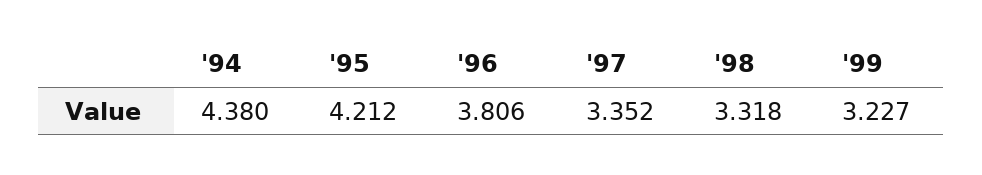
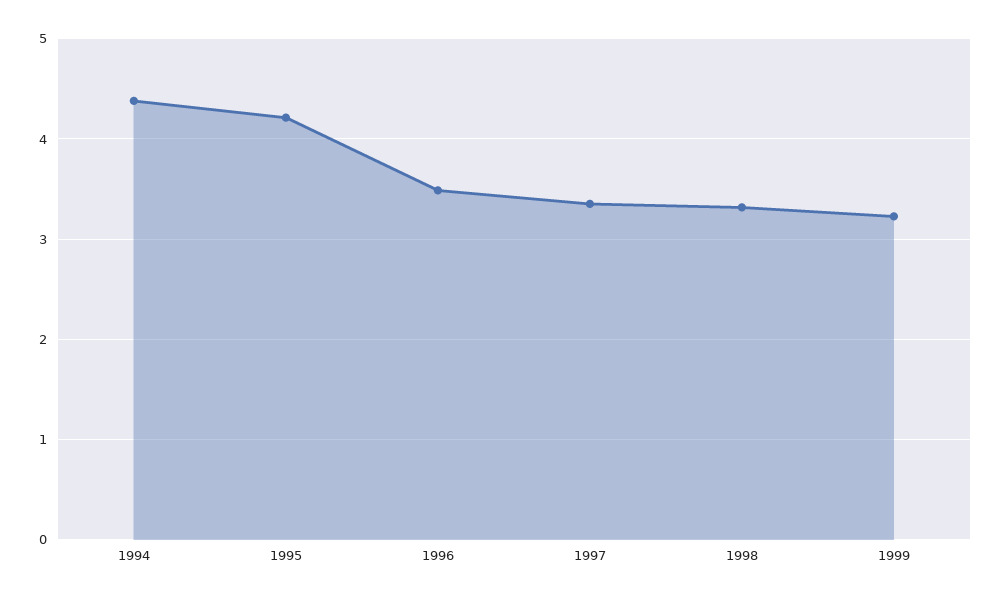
'96: 3.806 -> 3.5

